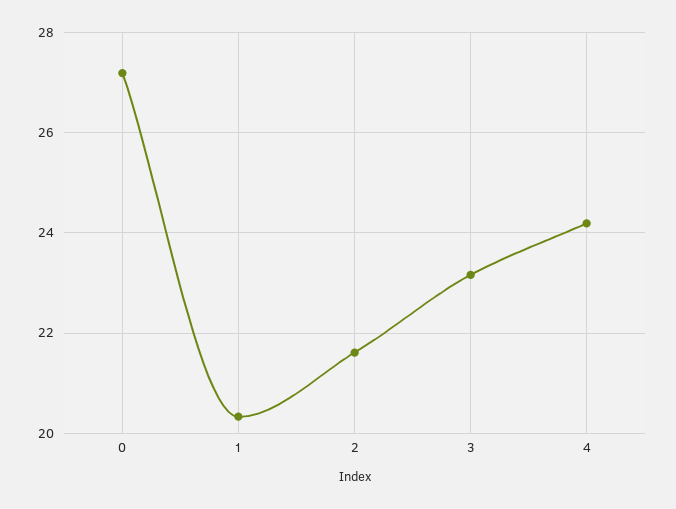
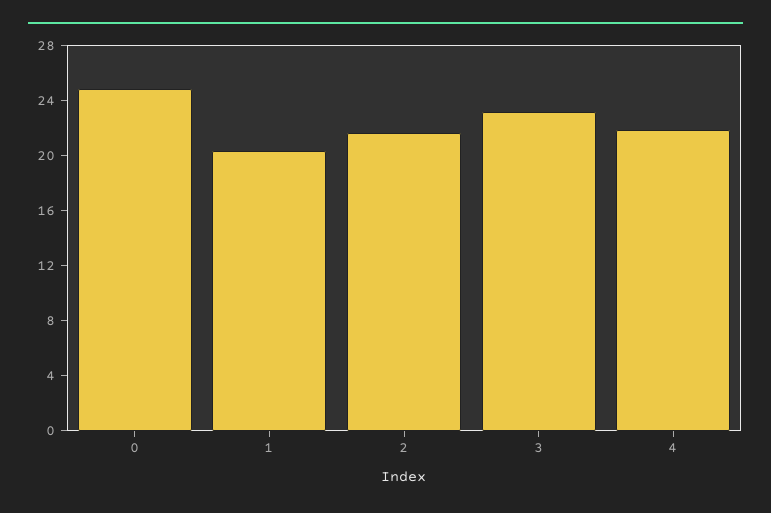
0: 27.2 -> 25
4: 24.2 -> 22

